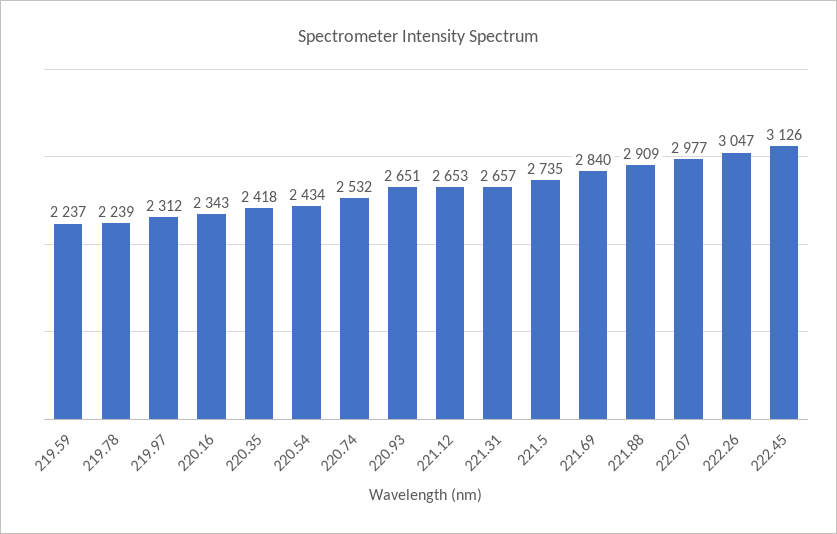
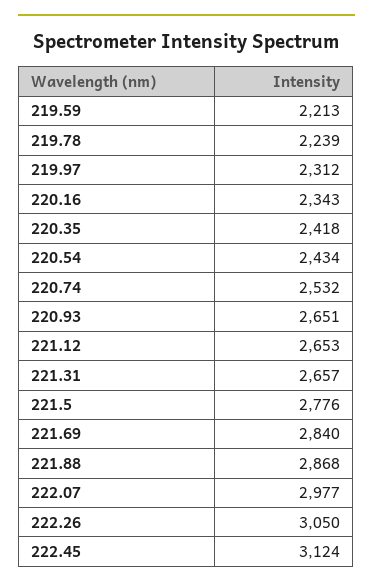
219.59: 2237 -> 2213
221.5: 2735 -> 2776
221.88: 2909 -> 2868
222.26: 3047 -> 3050
222.45: 3126 -> 3124

